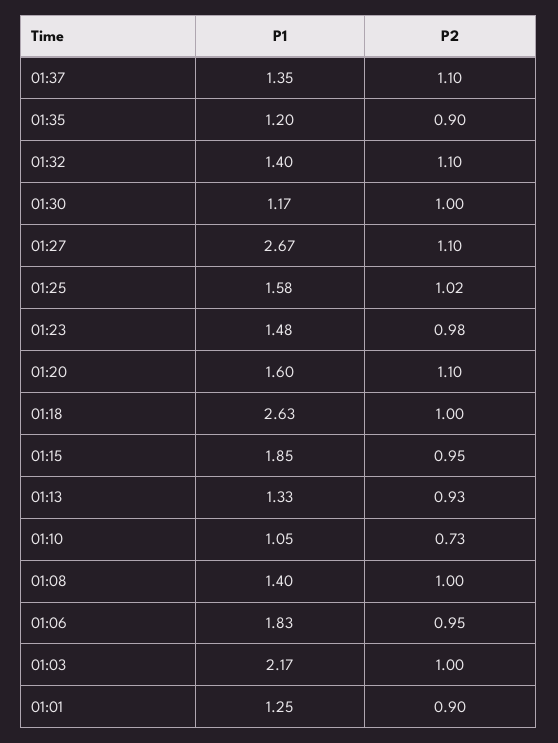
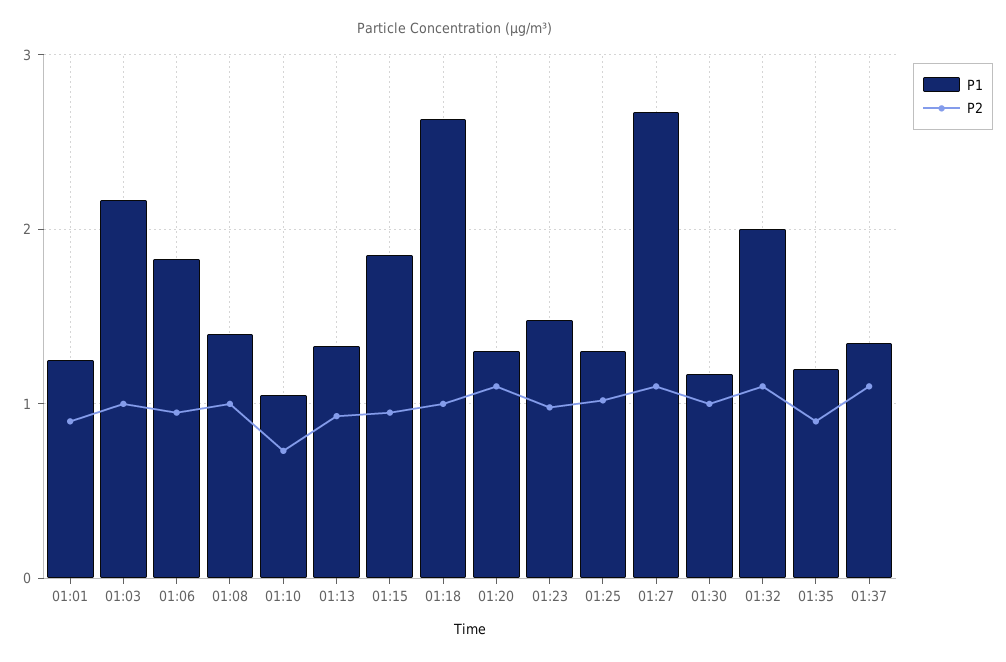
P1, 01:32: 1.4 -> 2
P1, 01:25: 1.58 -> 1.3
P1, 01:20: 1.6 -> 1.3

